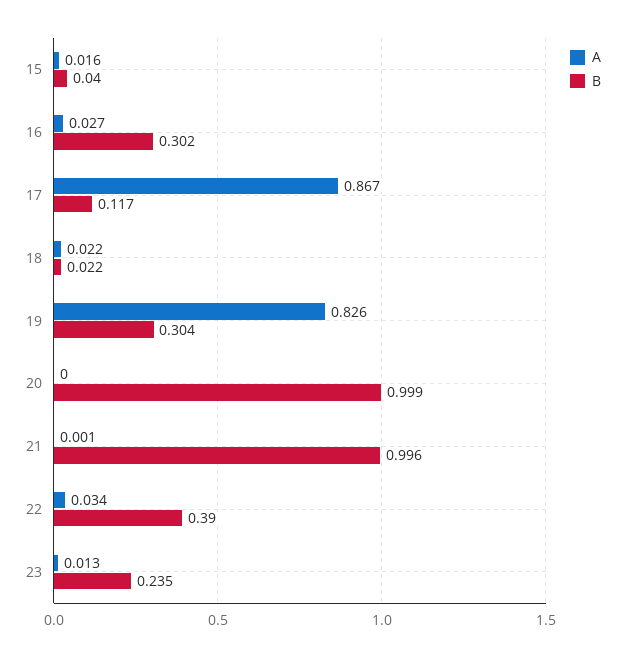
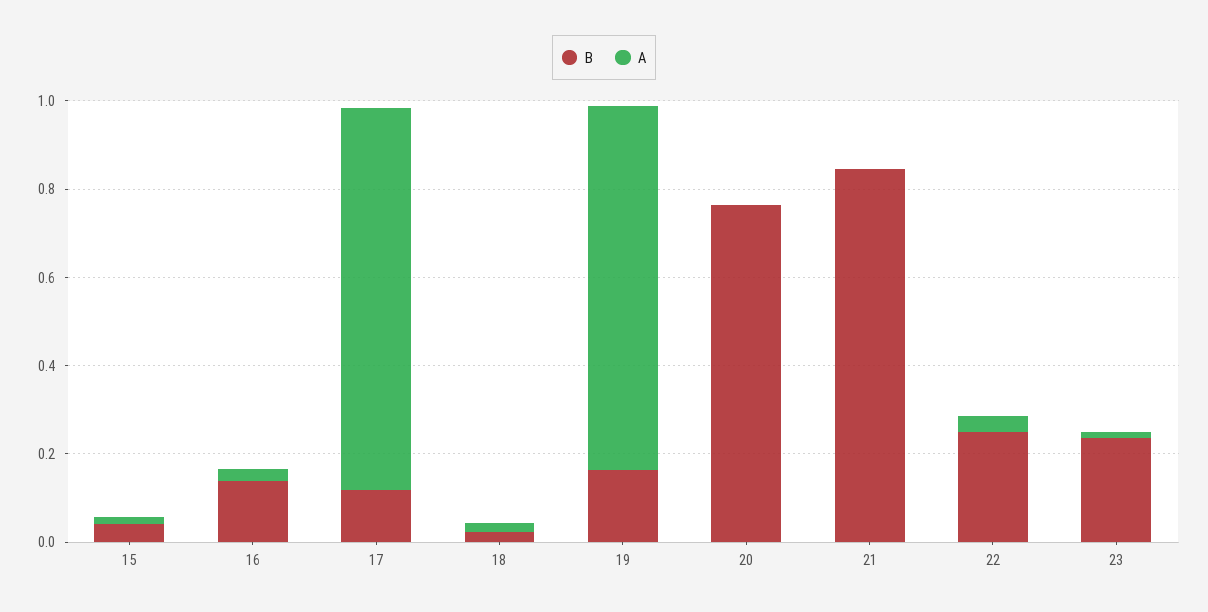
B, 16: 0.302 -> 0.15
B, 19: 0.304 -> 0.15
B, 20: 0.999 -> 0.75
B, 21: 0.996 -> 0.85
B, 22: 0.39 -> 0.25

